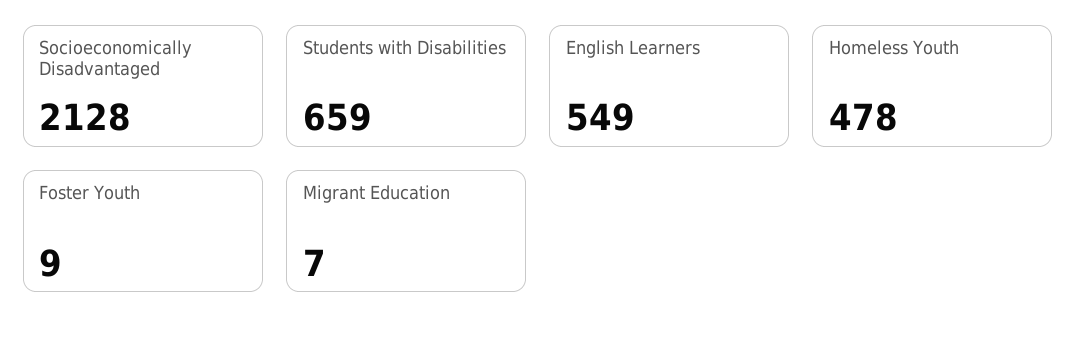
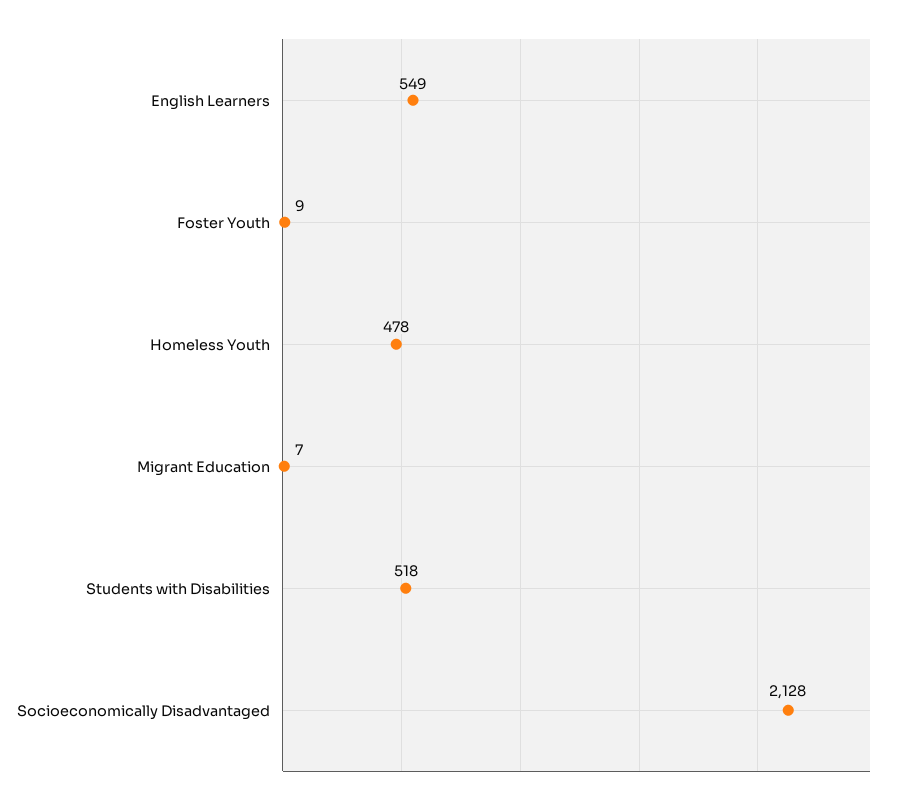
Students with Disabilities: 659 -> 518

